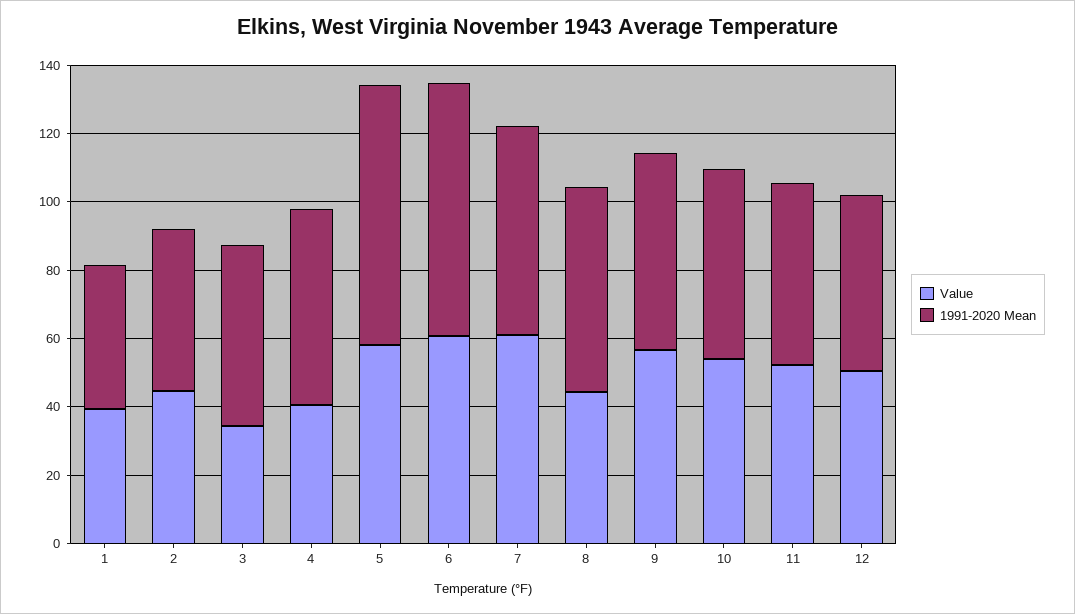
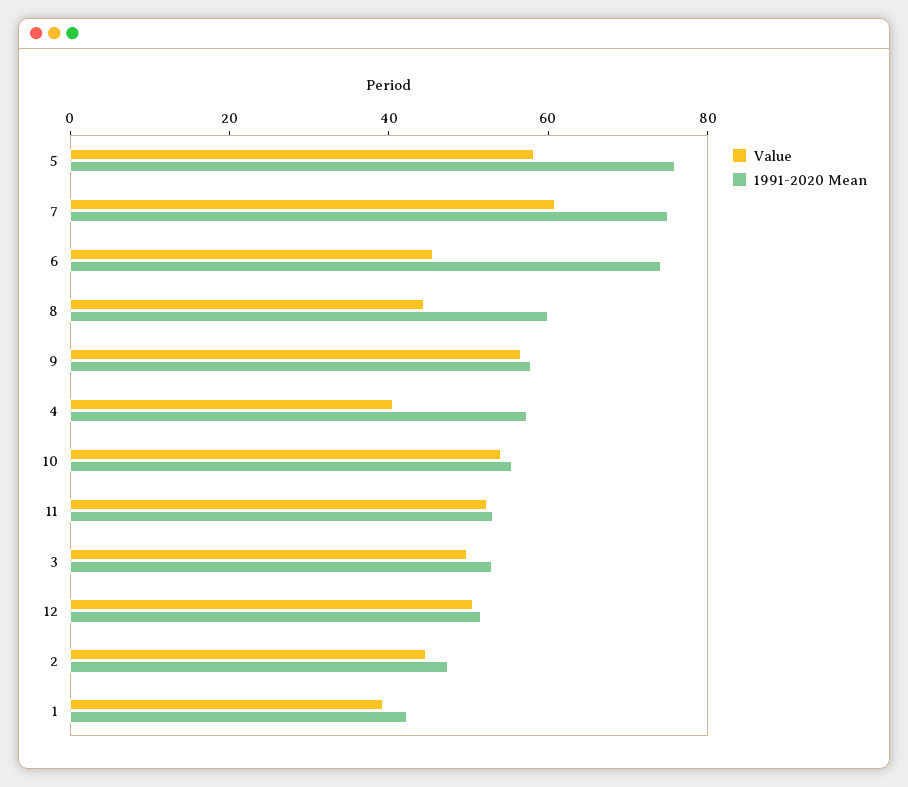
Value, 3: 35 -> 50
Value, 6: 60 -> 45
1991-2020 Mean, 7: 60 -> 75

